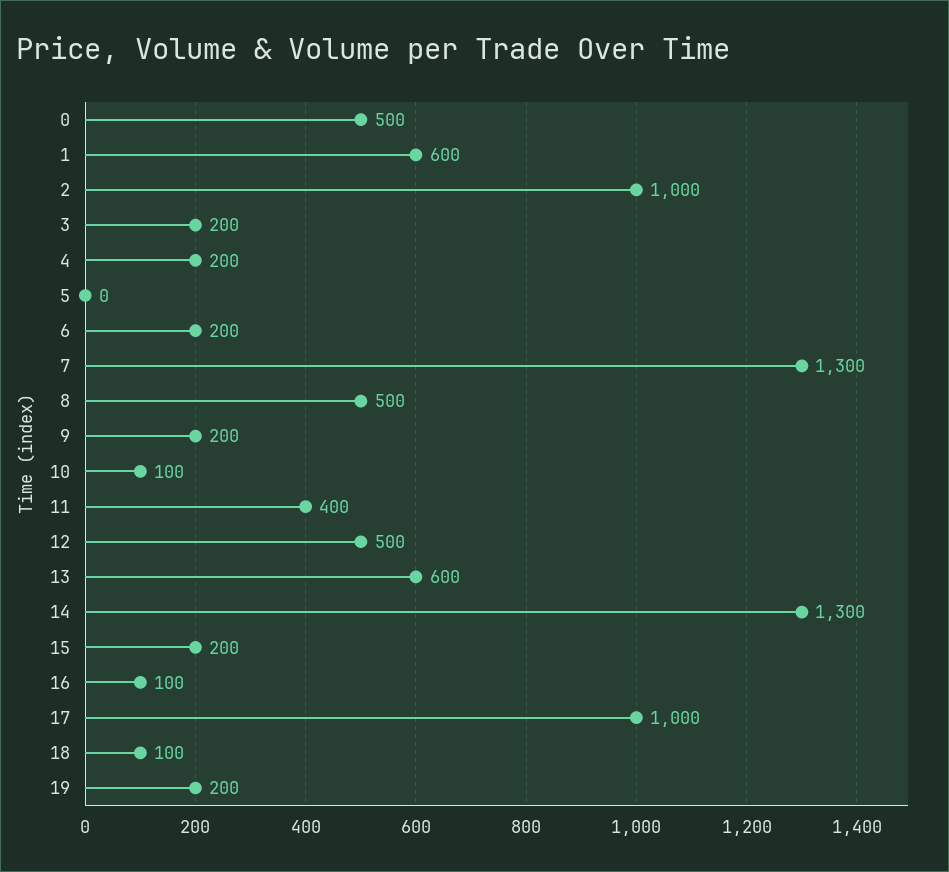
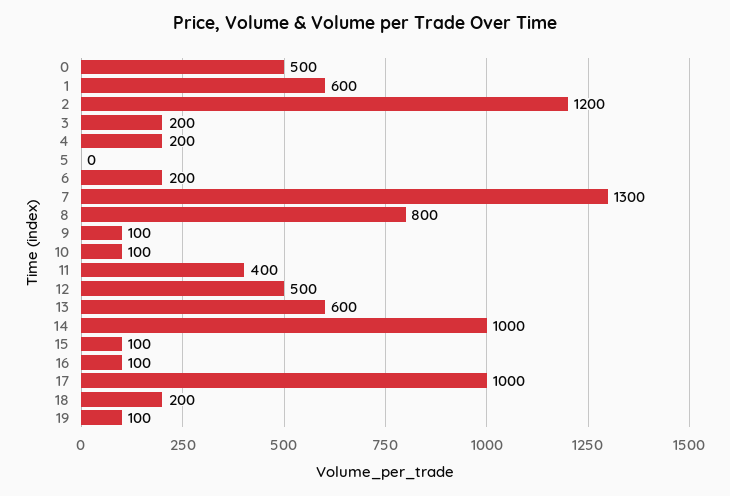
2: 1000 -> 1200
8: 500 -> 800
9: 200 -> 100
14: 1300 -> 1000
15: 200 -> 100
18: 100 -> 200
19: 200 -> 100

